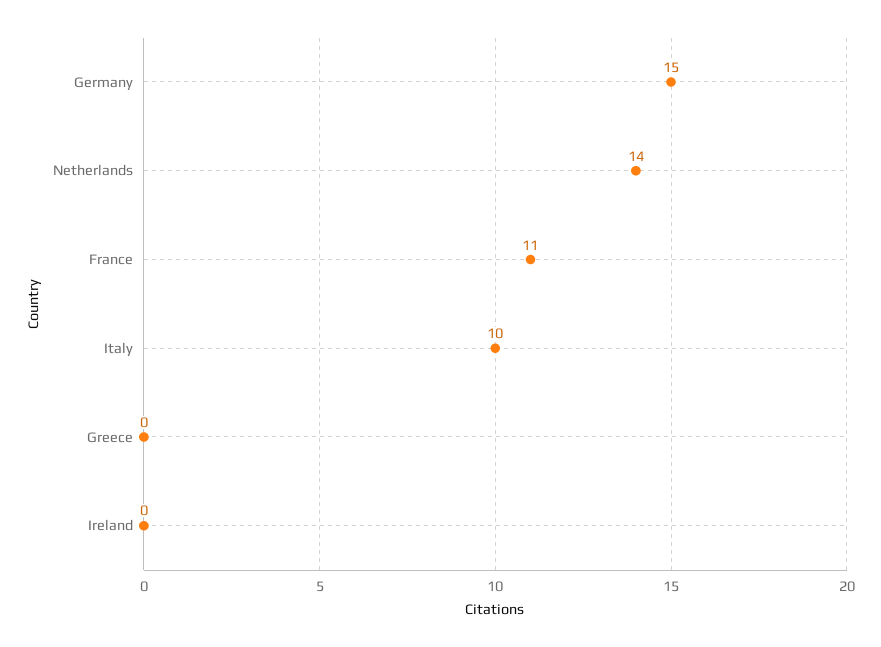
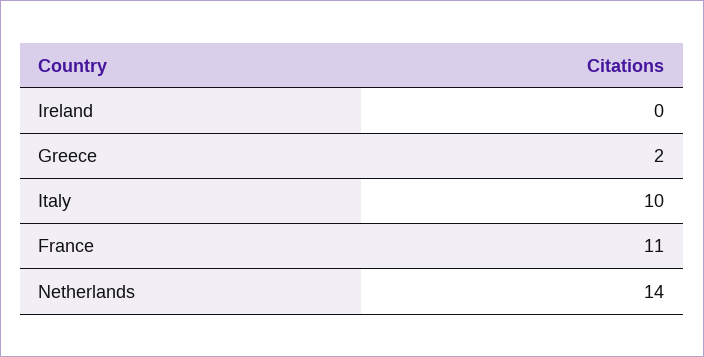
Germany: 15 -> none
Greece: 0 -> 2

